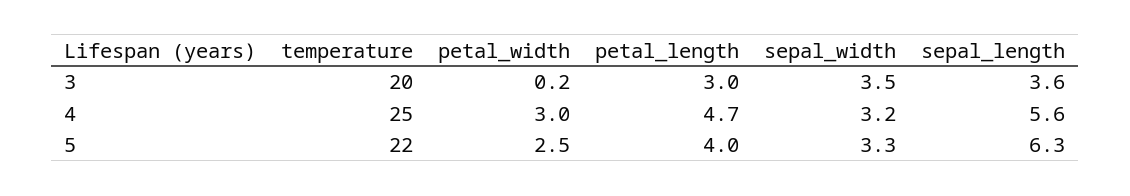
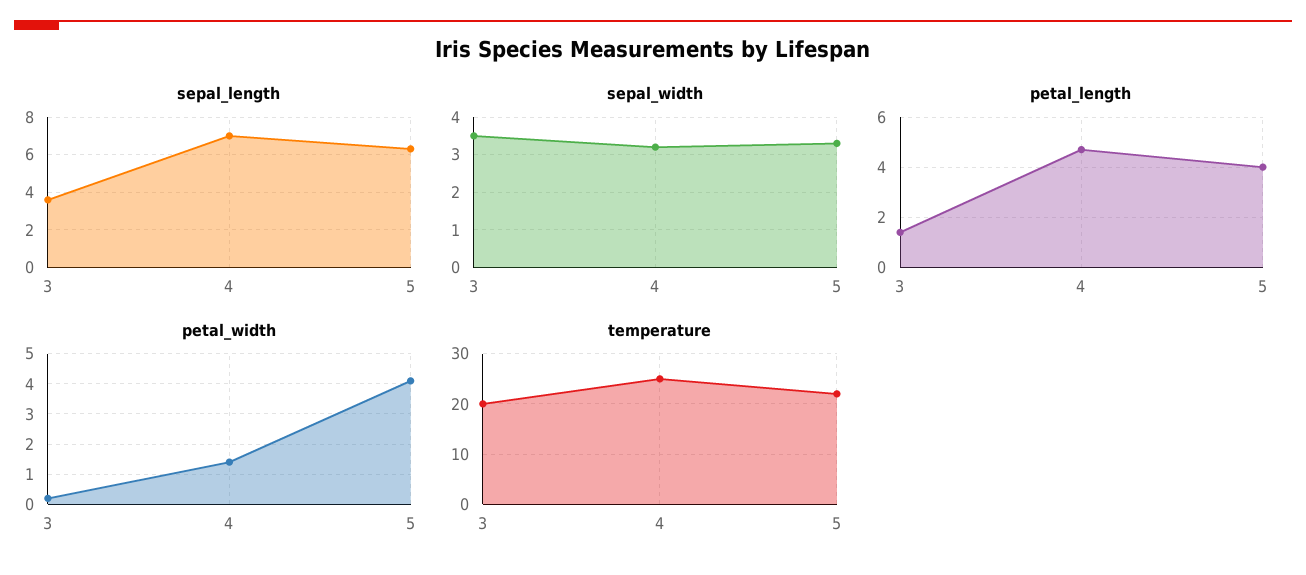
petal_length, 3: 3 -> 1.5
petal_width, 4: 3 -> 1.5
sepal_length, 4: 5.6 -> 7
petal_width, 5: 2.5 -> 4

